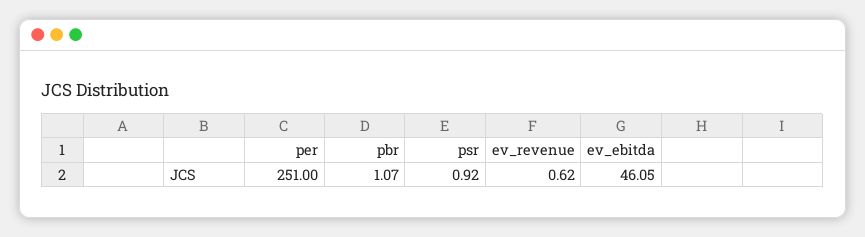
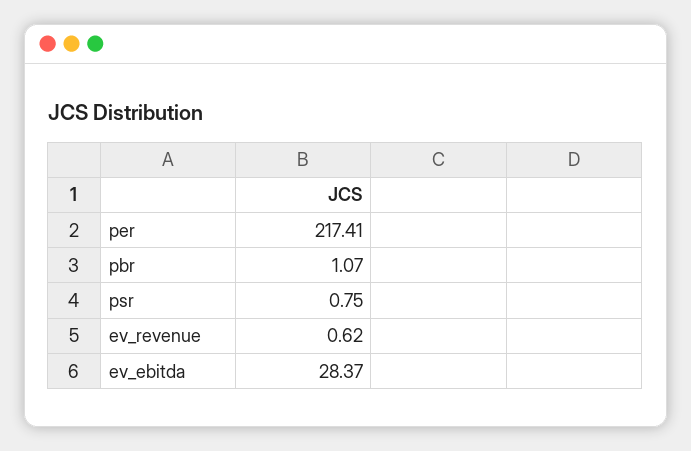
per: 251 -> 217.41
psr: 0.92 -> 0.75
ev_ebitda: 46.05 -> 28.37

